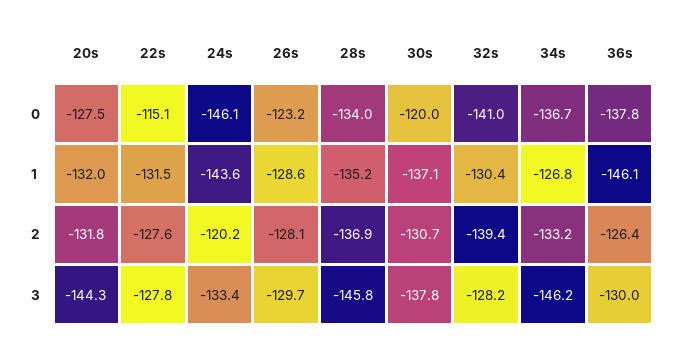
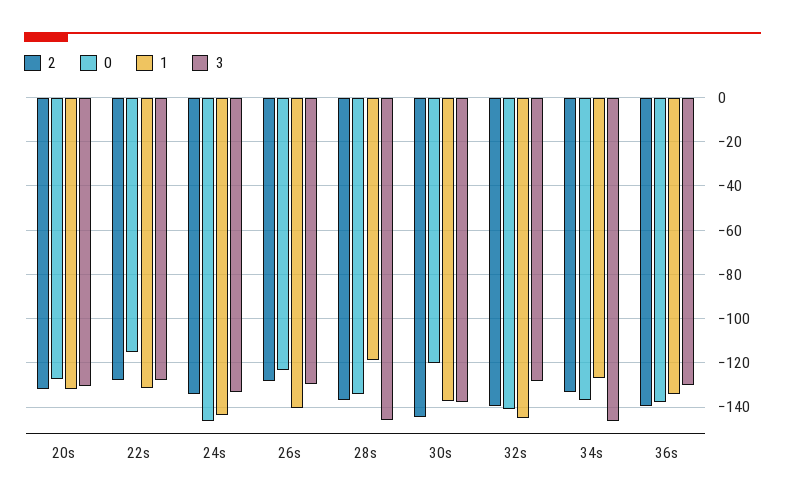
1, 26s: -128.6 -> -140
1, 28s: -135.2 -> -120
1, 32s: -130.4 -> -145
1, 36s: -146.1 -> -135
2, 24s: -120.2 -> -135
2, 30s: -130.7 -> -145
2, 36s: -126.4 -> -140
3, 20s: -144.3 -> -130

